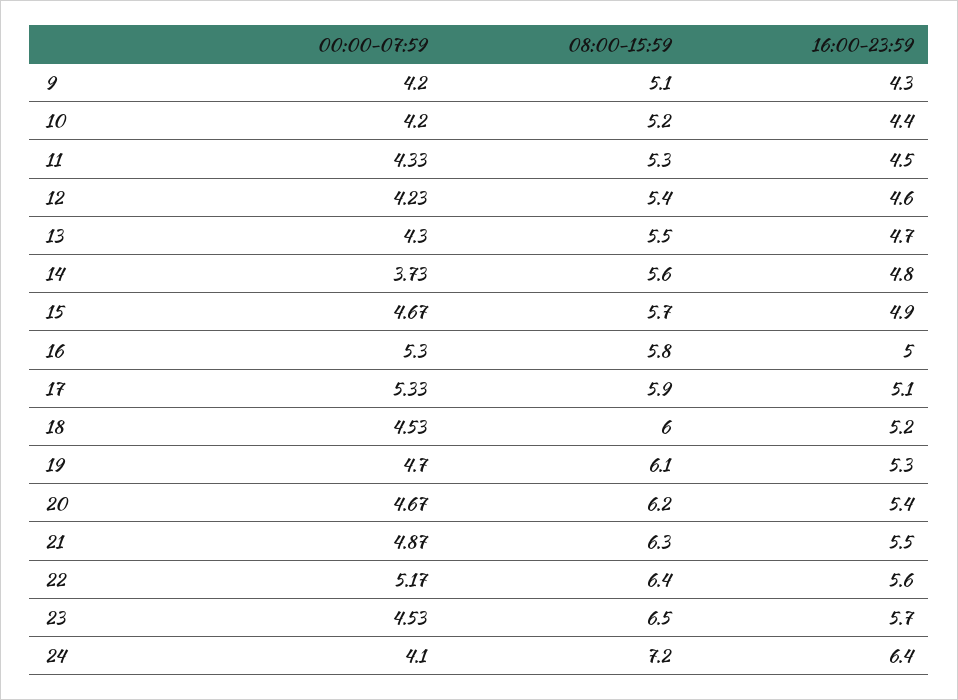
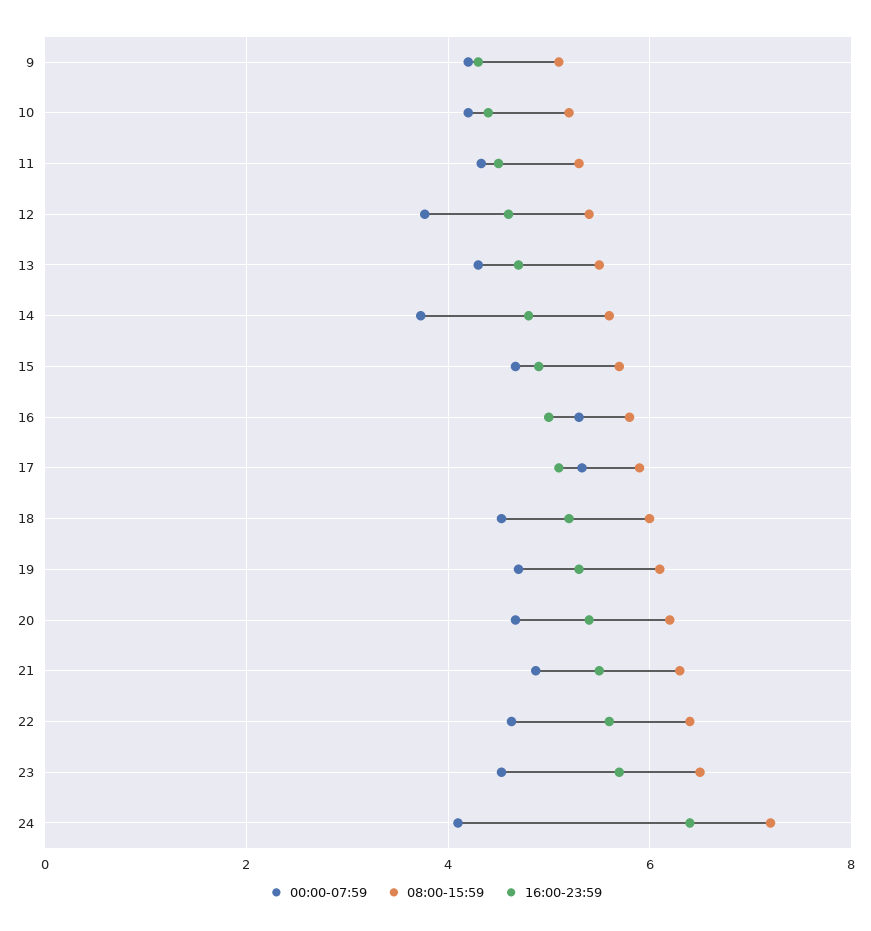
00:00-07:59, 12: 4.23 -> 3.8
00:00-07:59, 22: 5.17 -> 4.6

